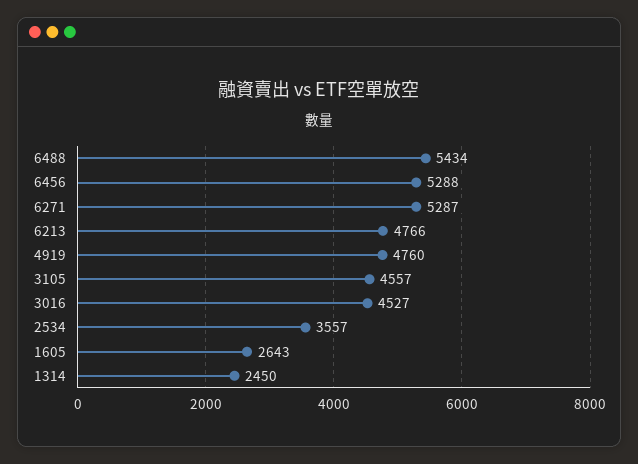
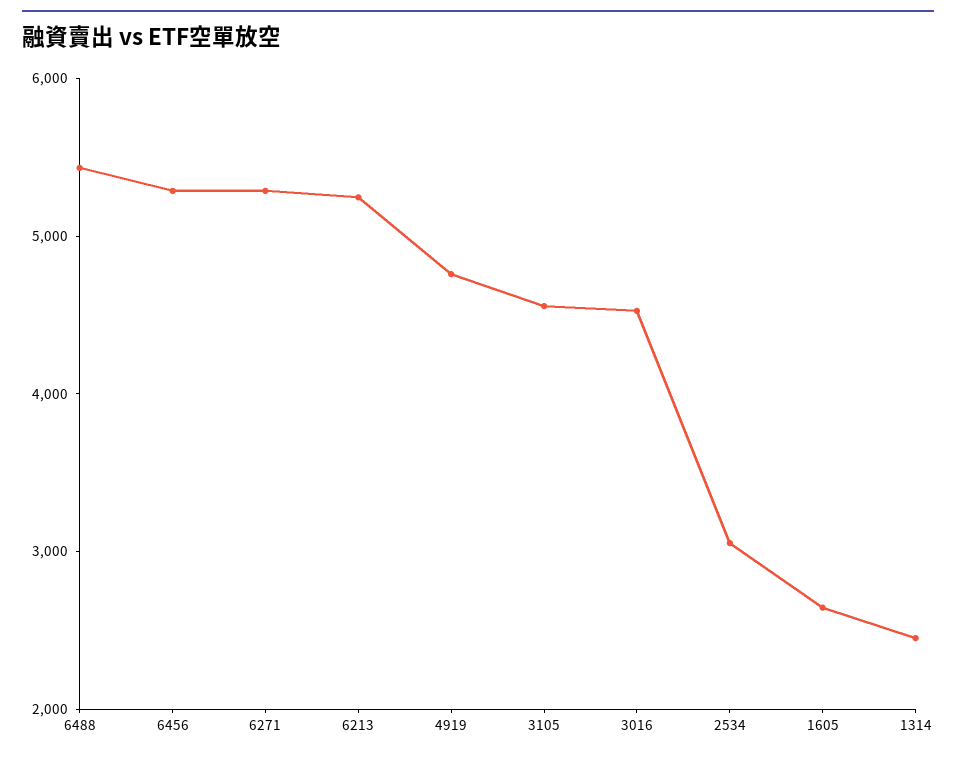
6213: 4766 -> 5200
2534: 3557 -> 3000

